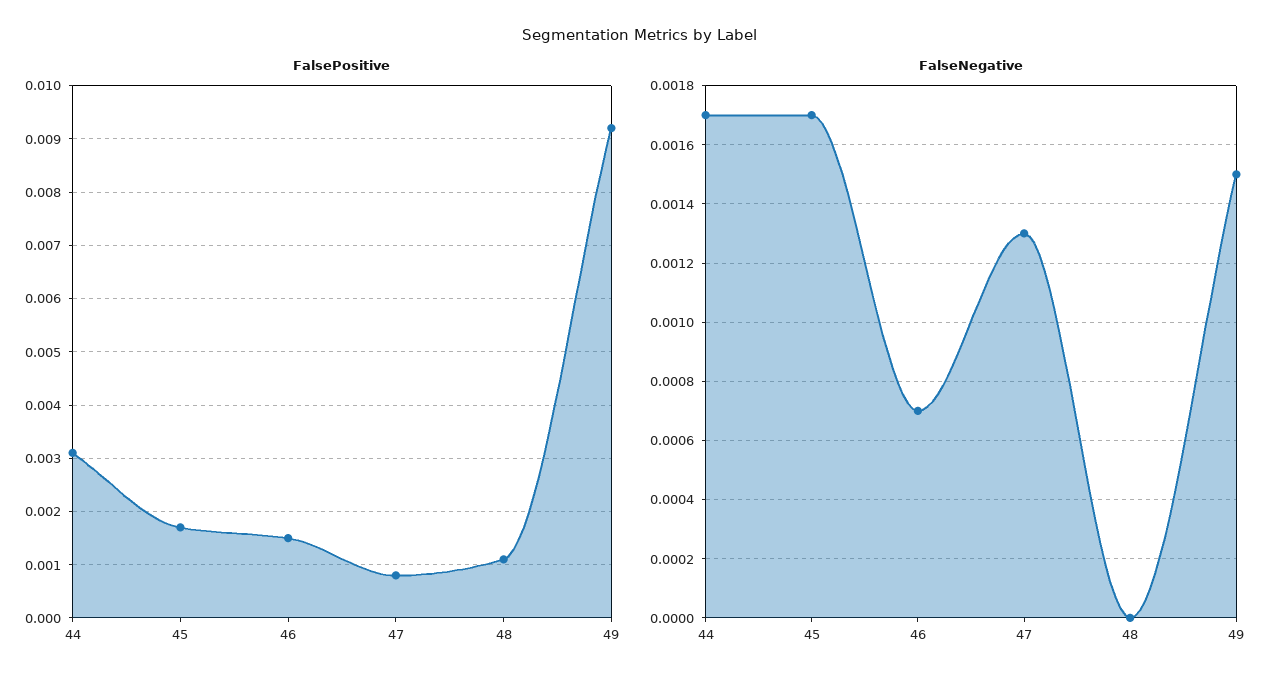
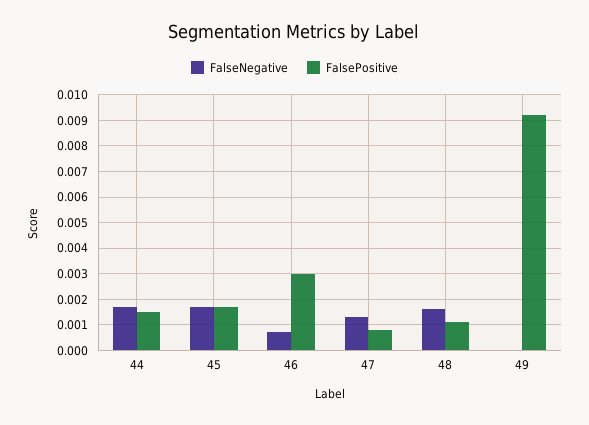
FalsePositive, 44: 0.003 -> 0.0015
FalsePositive, 46: 0.0015 -> 0.003
FalseNegative, 48: 0 -> 0.0015
FalseNegative, 49: 0.0015 -> 0

